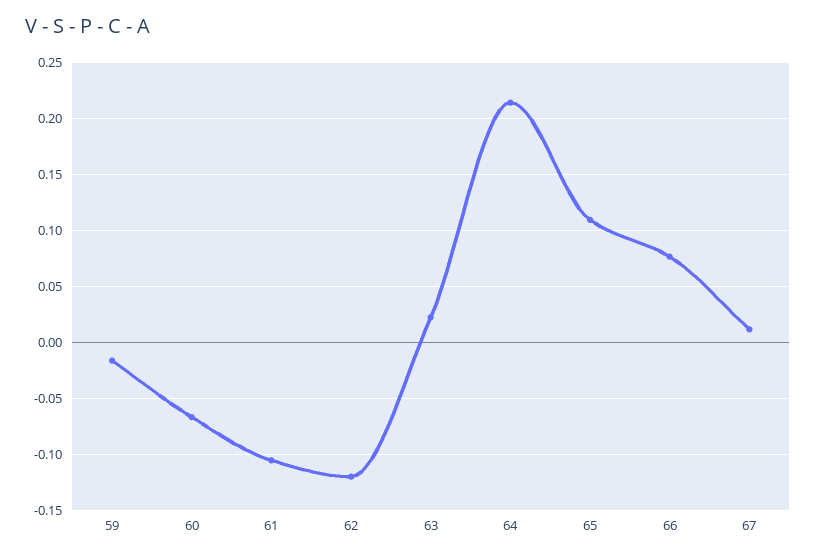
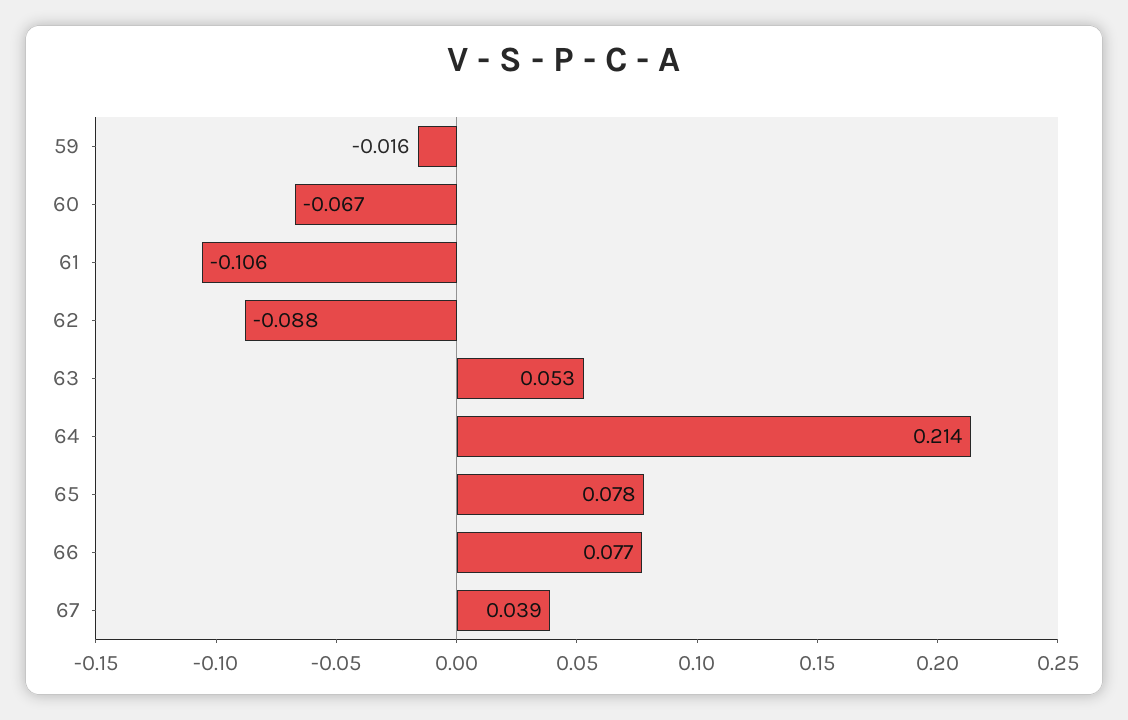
62: -0.12 -> -0.088
63: 0.02 -> 0.053
65: 0.11 -> 0.078
67: 0.01 -> 0.039

